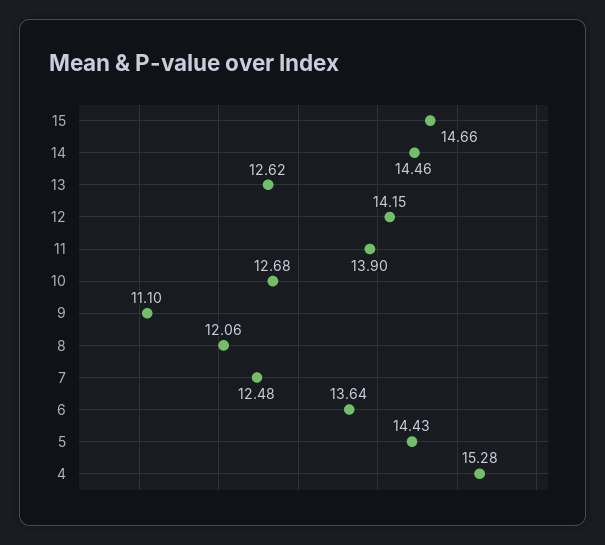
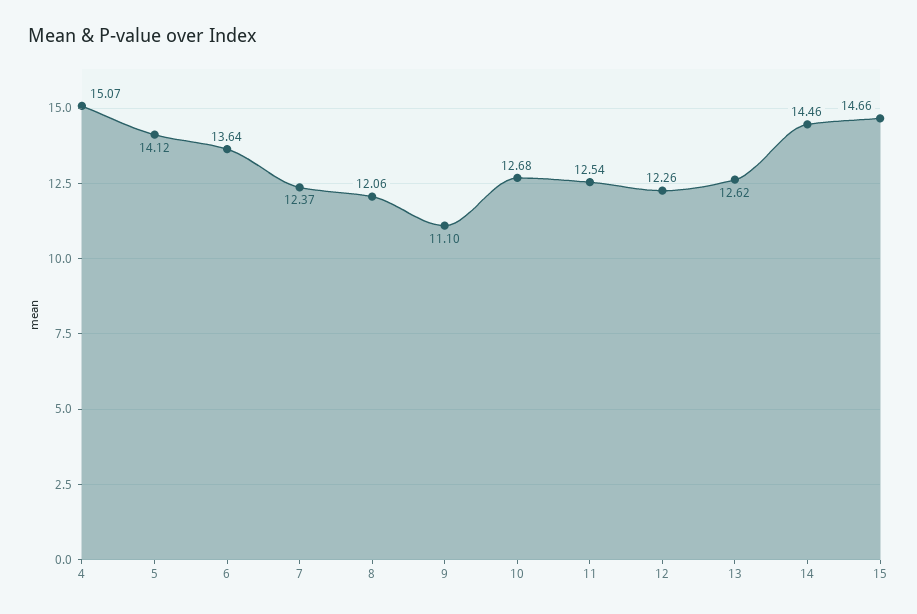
12: 14.15 -> 12.26
11: 13.9 -> 12.54
7: 12.48 -> 12.37
5: 14.43 -> 14.12
4: 15.28 -> 15.07

